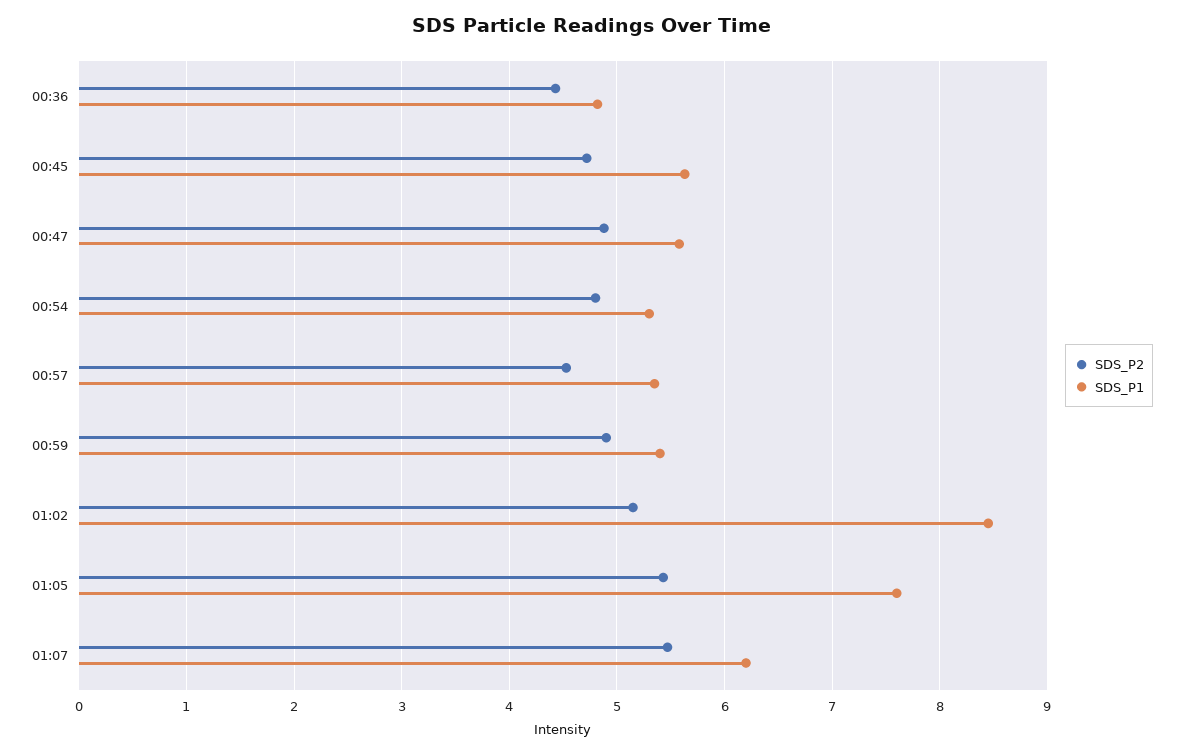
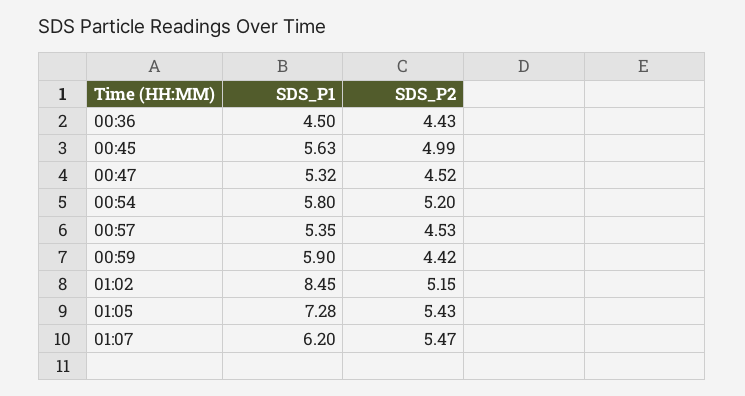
SDS_P1, 00:36: 4.8 -> 4.5
SDS_P2, 00:45: 4.7 -> 4.99
SDS_P2, 00:47: 4.9 -> 4.52
SDS_P1, 00:47: 5.6 -> 5.32
SDS_P2, 00:54: 4.8 -> 5.2
SDS_P1, 00:54: 5.3 -> 5.8
SDS_P2, 00:59: 4.9 -> 4.42
SDS_P1, 00:59: 5.4 -> 5.9
SDS_P1, 01:05: 7.6 -> 7.28

